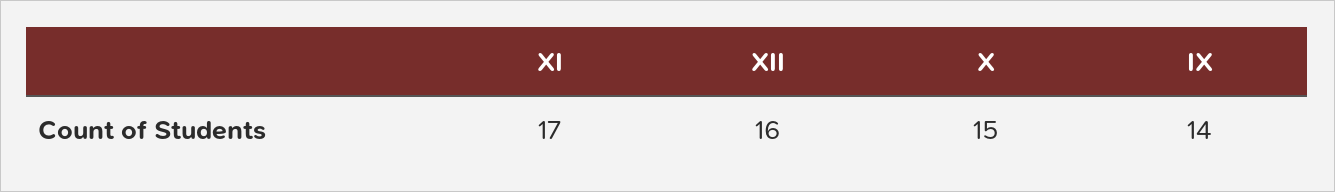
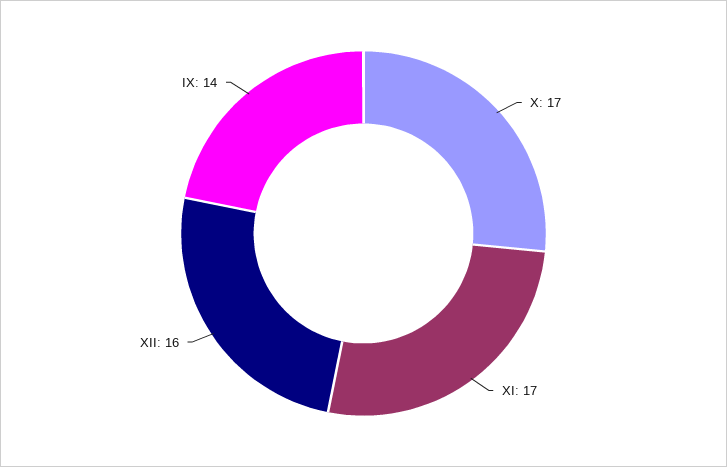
X: 15 -> 17

